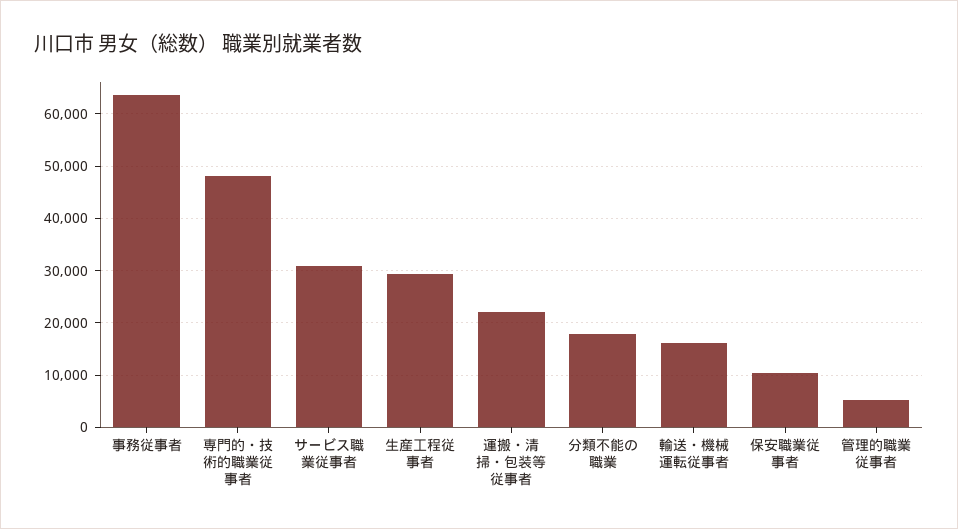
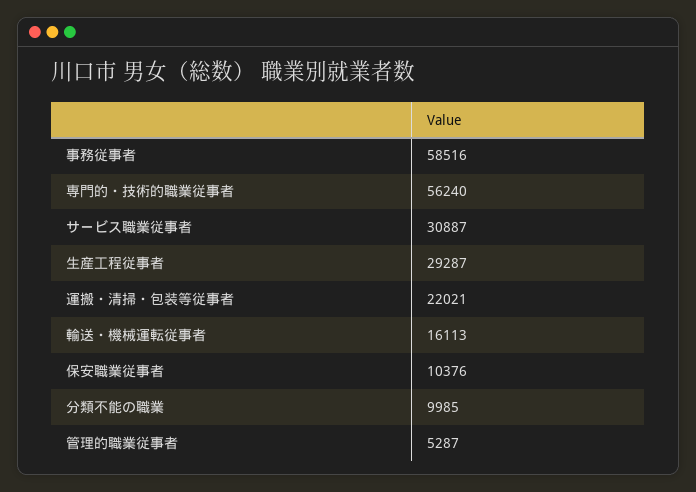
事務従事者: 64000 -> 58516
専門的・技術的職業従事者: 48000 -> 56240
分類不能の職業: 18000 -> 9985

